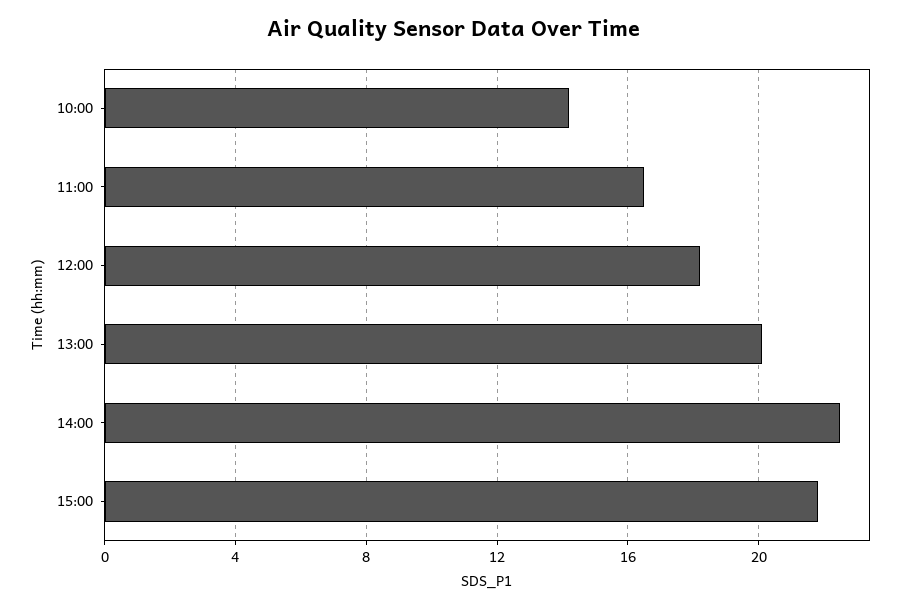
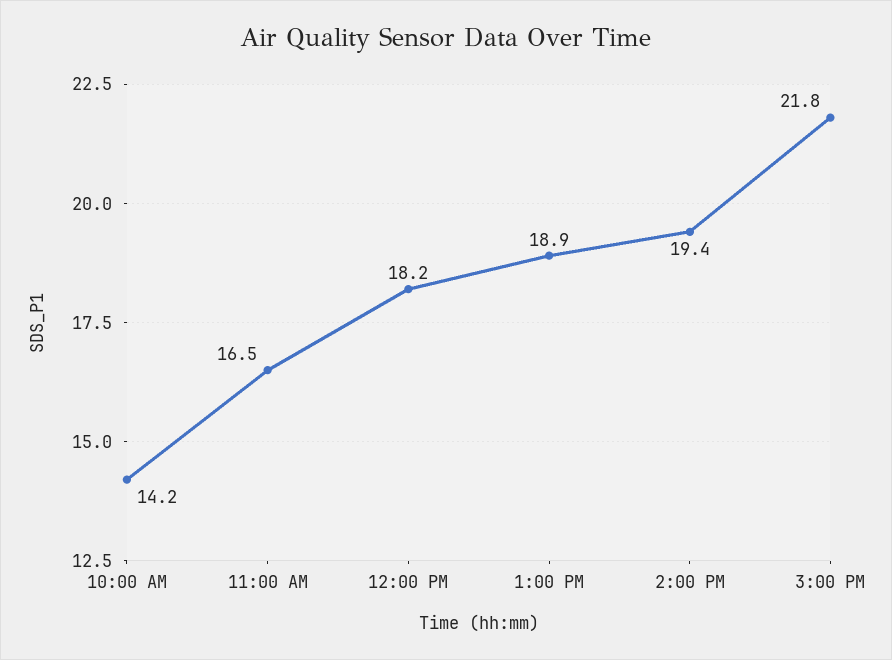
13:00: 20 -> 18.9
14:00: 22.5 -> 19.4

